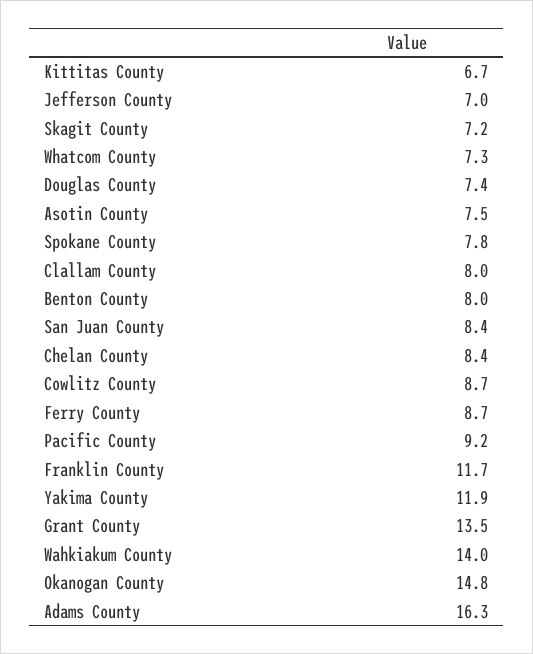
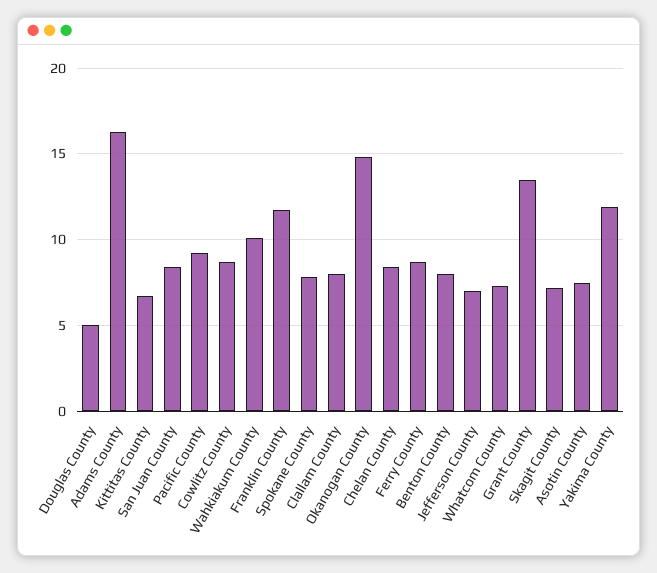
Douglas County: 7.4 -> 5
Wahkiakum County: 14 -> 10

